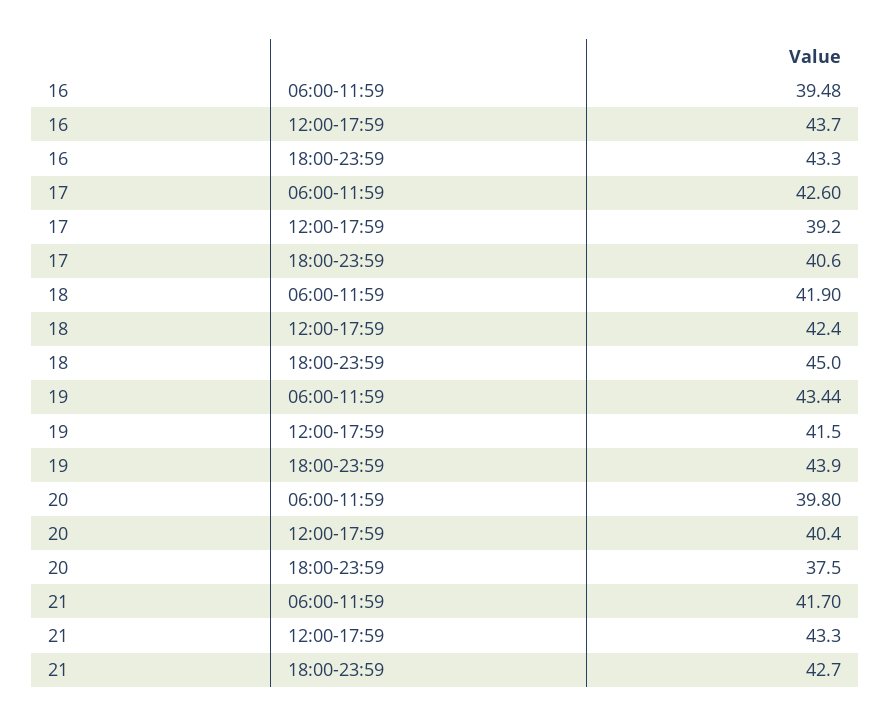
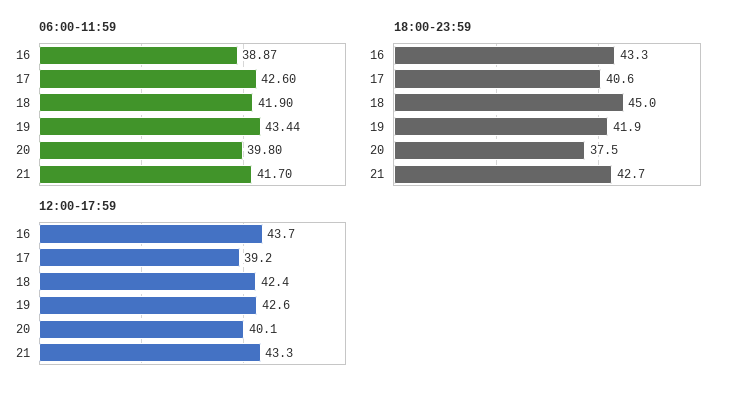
06:00-11:59, 16: 39.48 -> 38.87
12:00-17:59, 19: 41.5 -> 42.6
18:00-23:59, 19: 43.9 -> 41.9
12:00-17:59, 20: 40.4 -> 40.1

